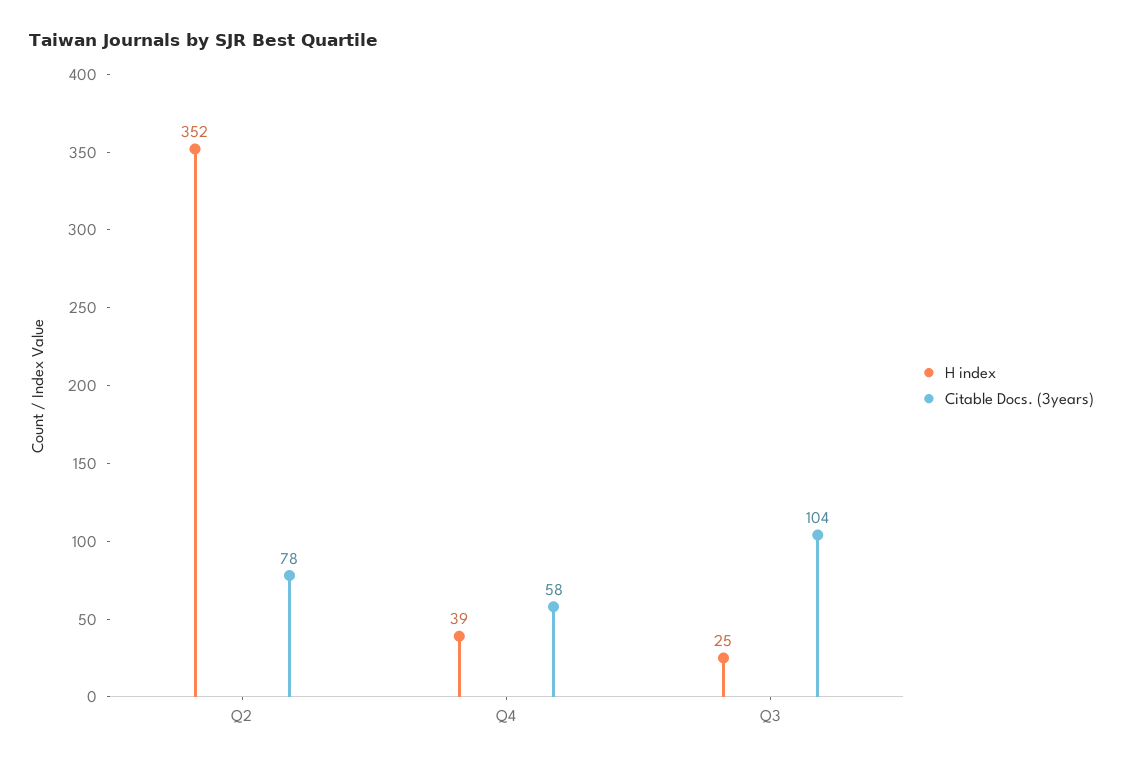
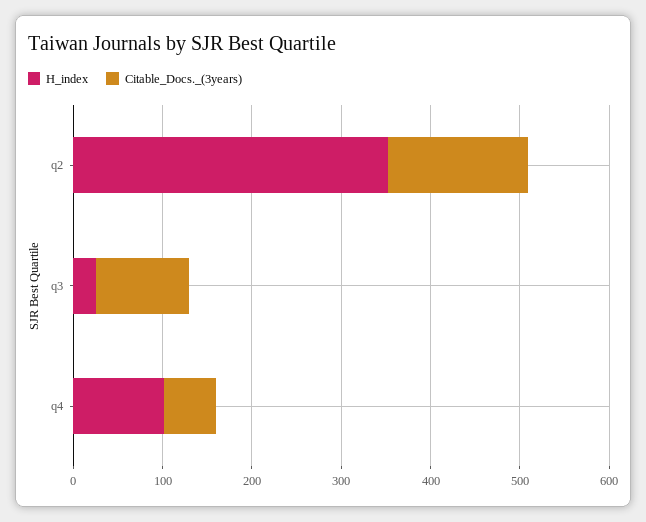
Citable Docs. (3years), Q2: 78 -> 160
H index, Q4: 39 -> 100

